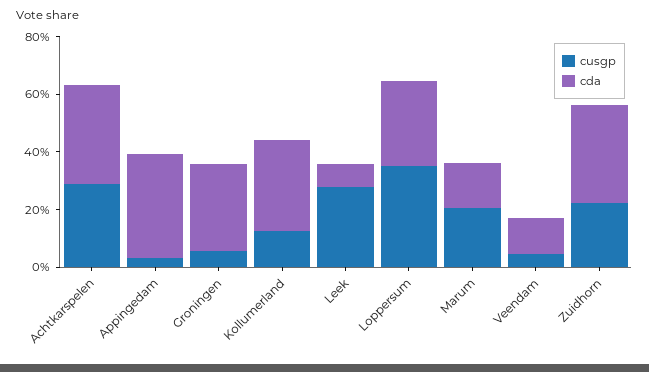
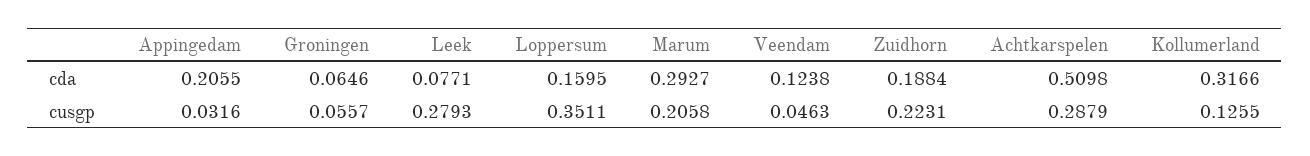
cda, Achtkarspelen: 0.35 -> 0.5098
cda, Appingedam: 0.35 -> 0.2055
cda, Groningen: 0.3 -> 0.0646
cda, Loppersum: 0.3 -> 0.1595
cda, Marum: 0.15 -> 0.2927
cda, Zuidhorn: 0.35 -> 0.1884

